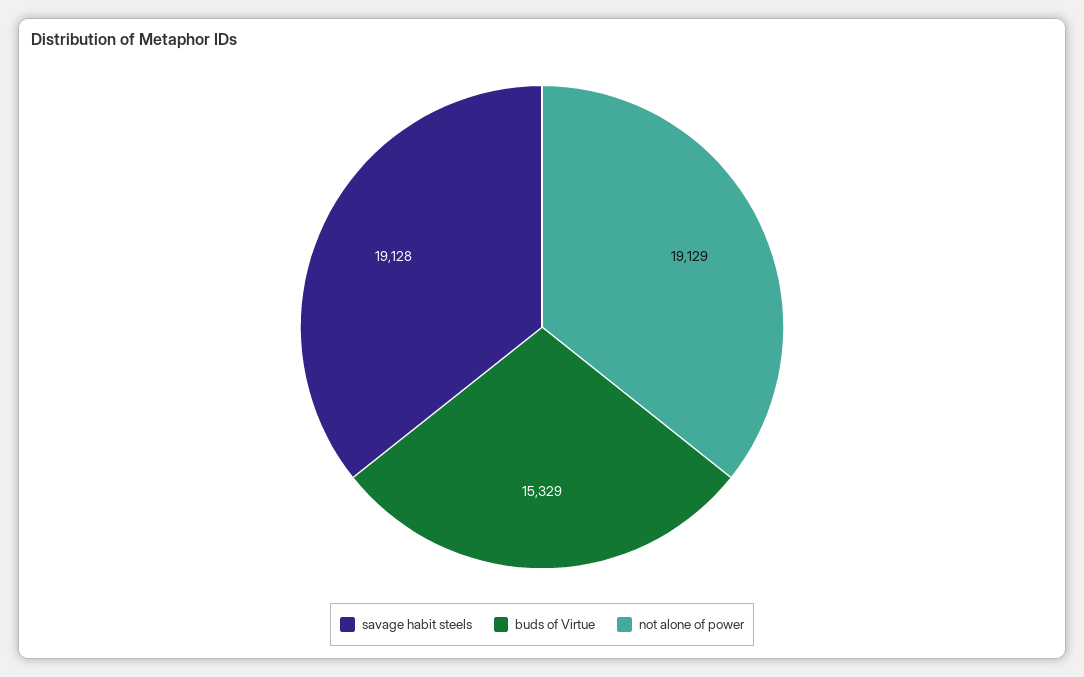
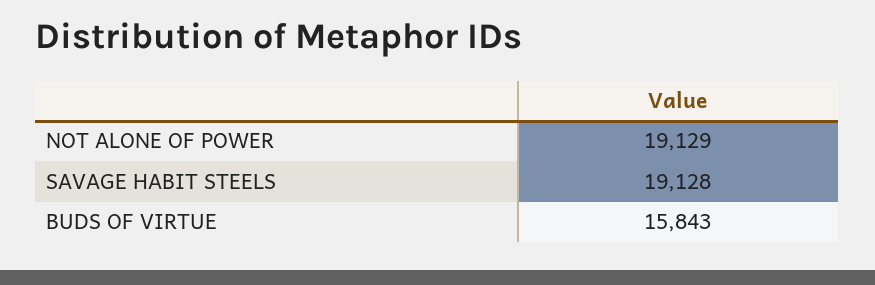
buds of Virtue: 15329 -> 15843

